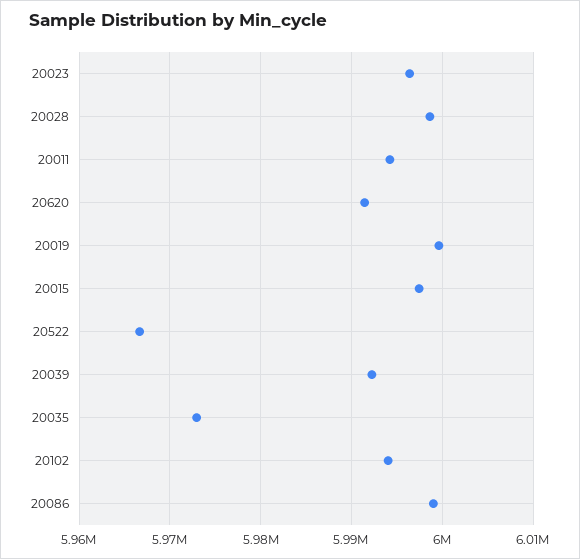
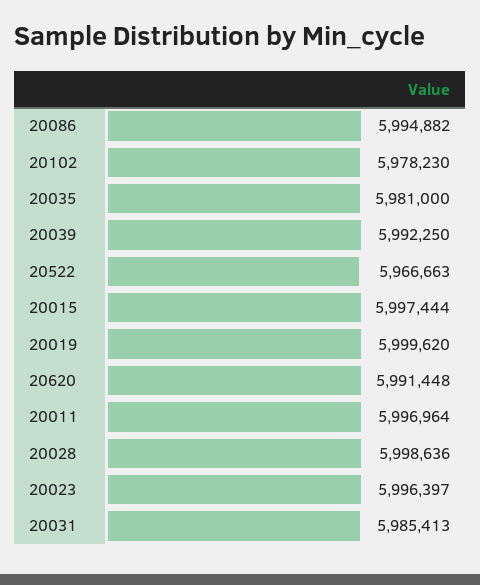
20011: 5994000 -> 5996964
20035: 5973000 -> 5981000
20102: 5994000 -> 5978230
20086: 5999000 -> 5994882
20031: none -> 5985413

